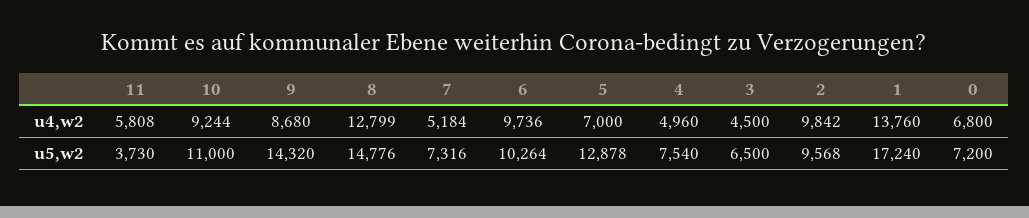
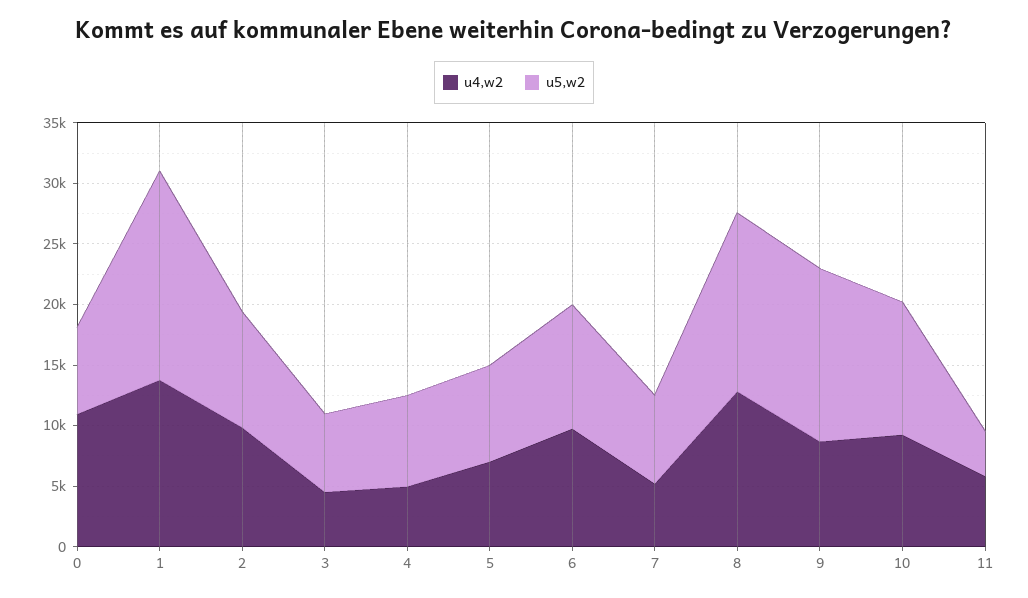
u4,w2, 0: 6800 -> 11000
u5,w2, 5: 12878 -> 8000

